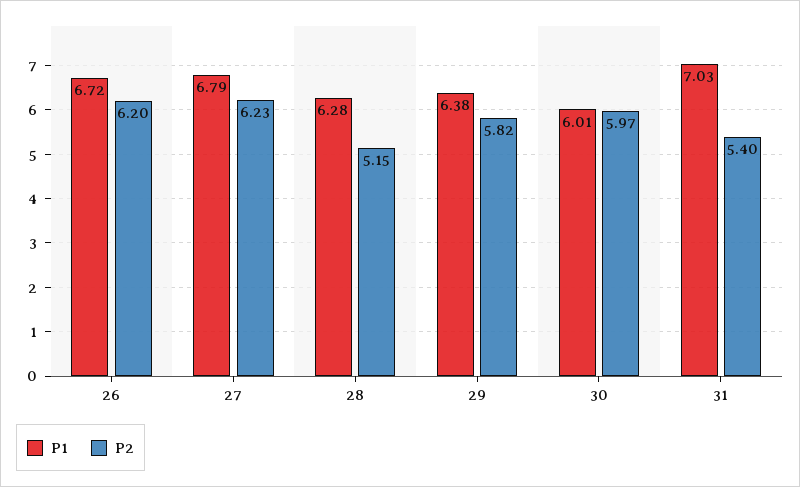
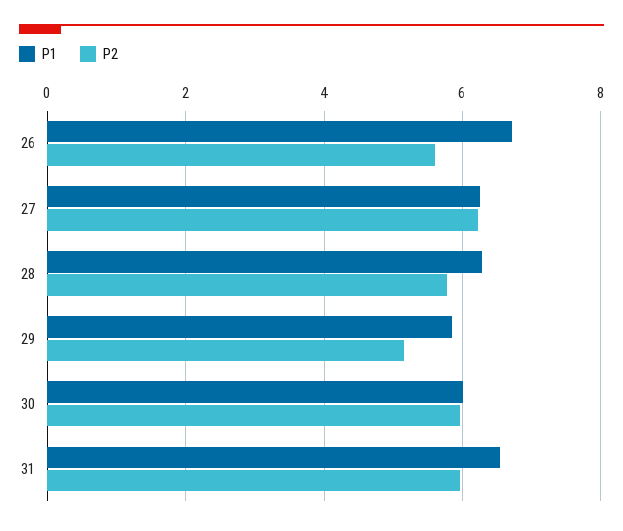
P2, 26: 6.2 -> 5.6
P1, 27: 6.79 -> 6.2
P2, 28: 5.15 -> 5.8
P1, 29: 6.38 -> 5.8
P2, 29: 5.82 -> 5.2
P1, 31: 7.03 -> 6.6
P2, 31: 5.4 -> 6

